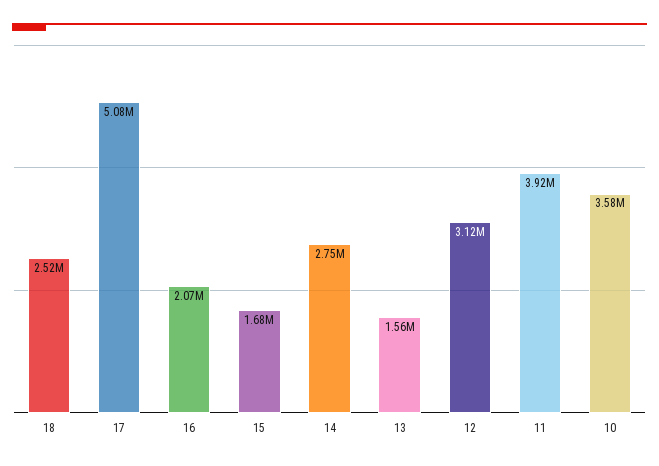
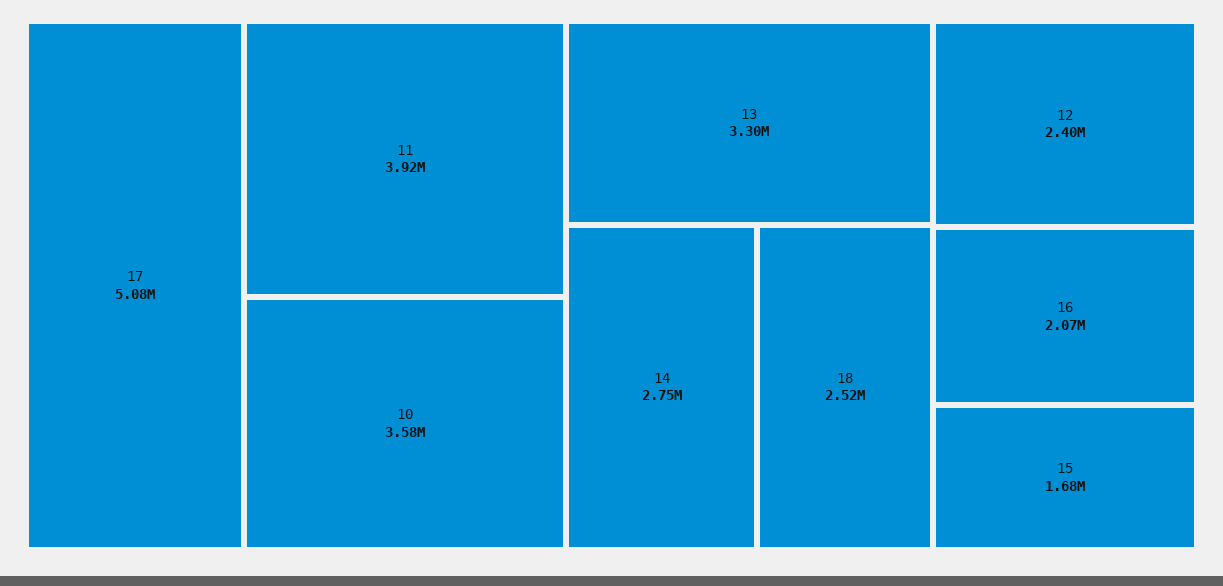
13: 1560000 -> 3300000
12: 3120000 -> 2400000

